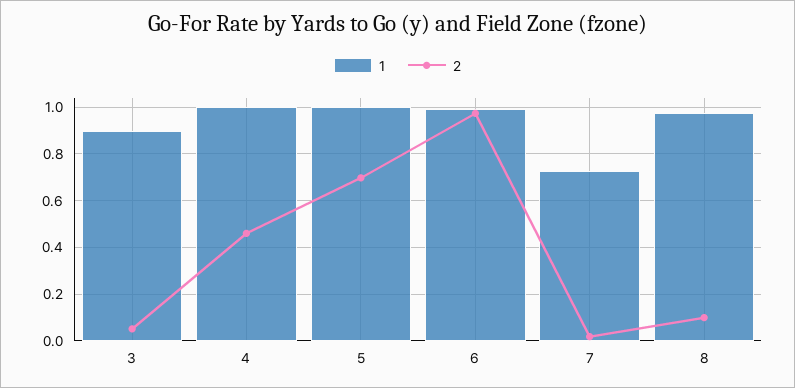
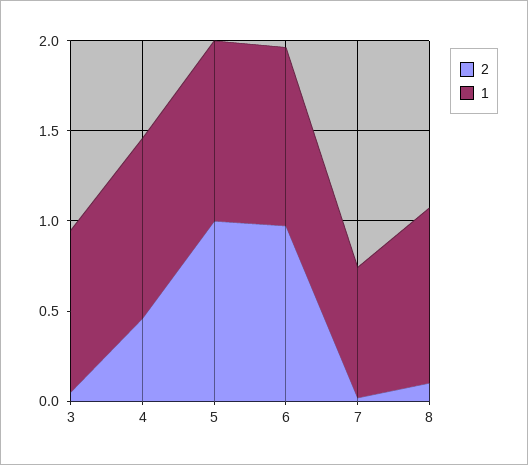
2, 5: 0.7 -> 1

